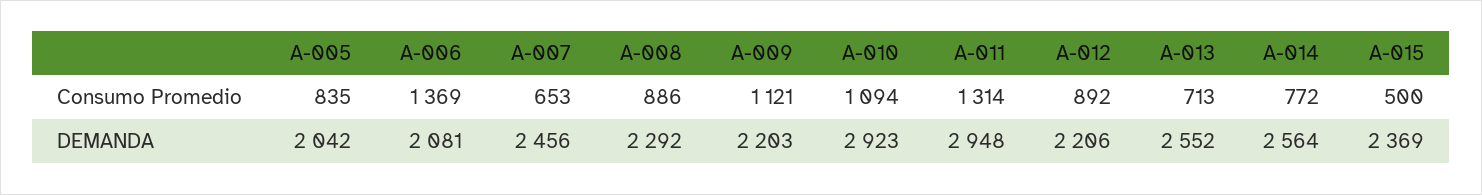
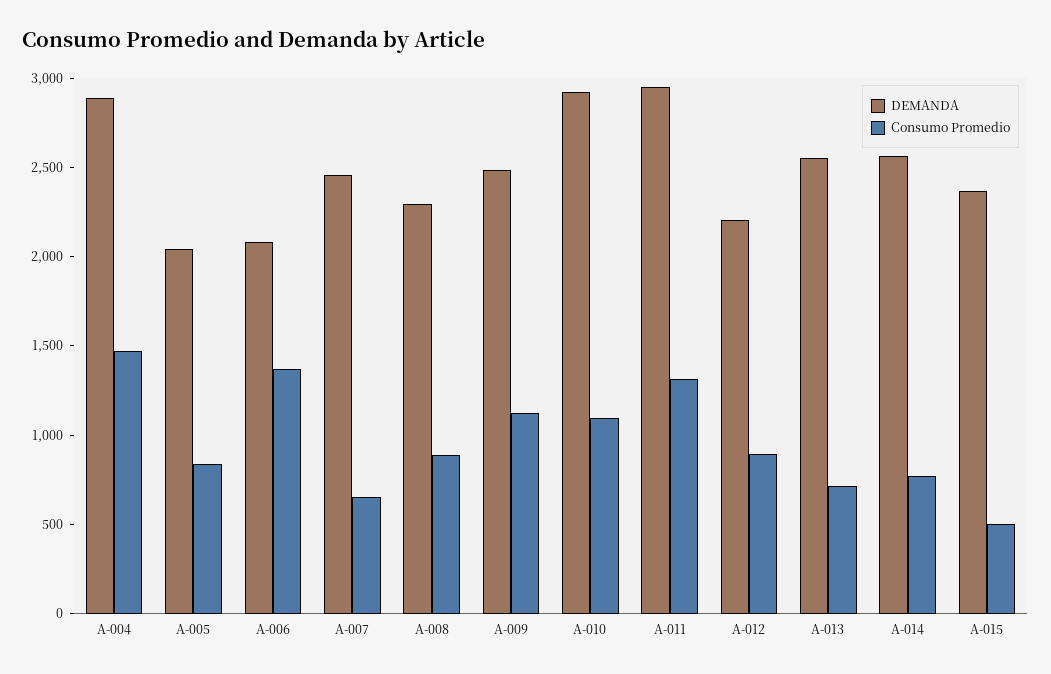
DEMANDA, A-009: 2203 -> 2500
DEMANDA, A-004: none -> 2900
Consumo Promedio, A-004: none -> 1500

